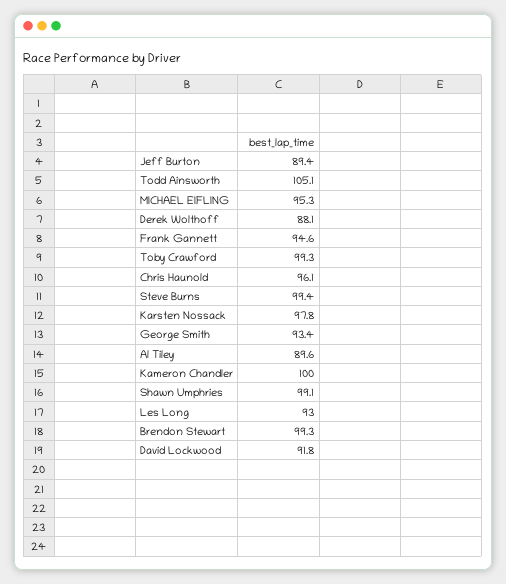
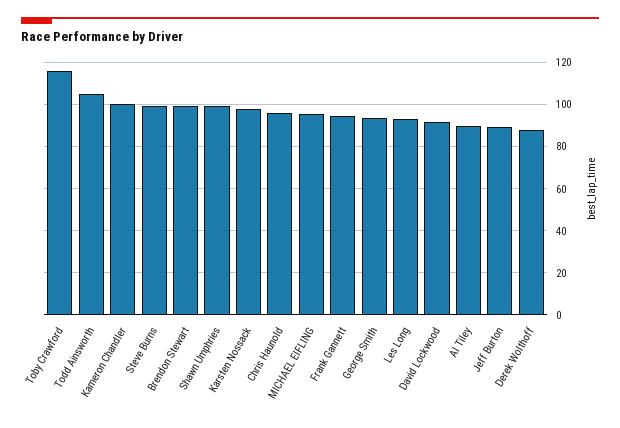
Toby Crawford: 99.3 -> 115

